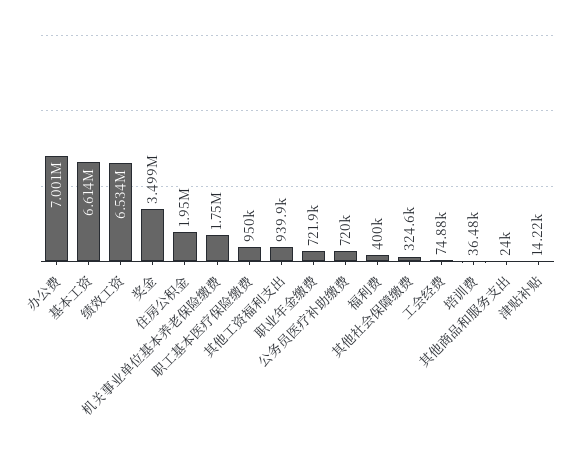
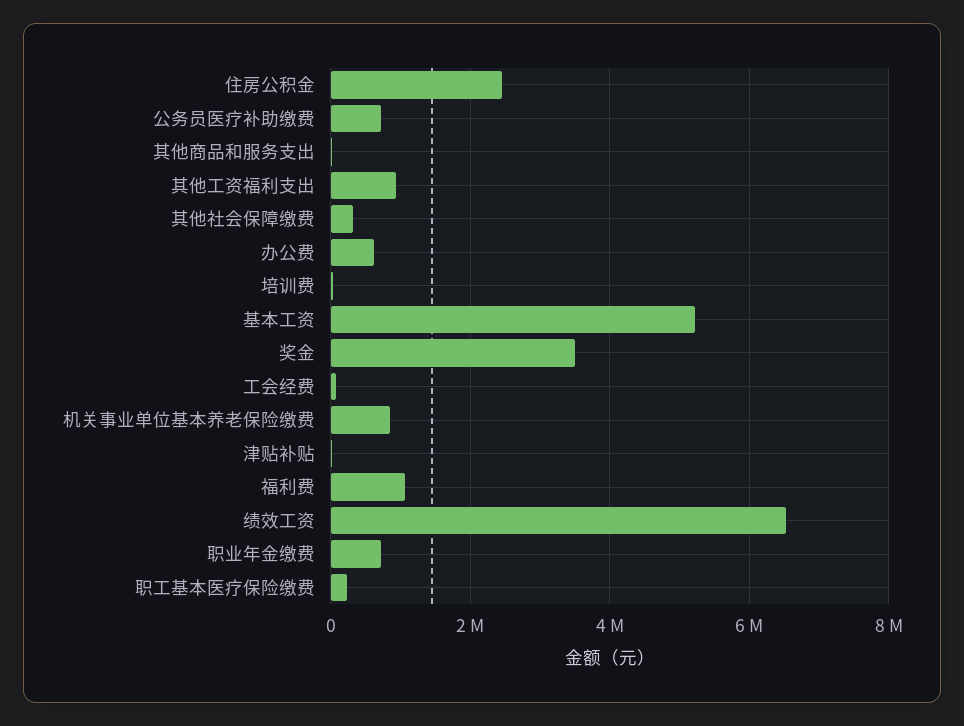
办公费: 7001000 -> 600000
基本工资: 6614000 -> 5200000
住房公积金: 1950000 -> 2400000
机关事业单位基本养老保险缴费: 1750000 -> 800000
职工基本医疗保险缴费: 950000 -> 200000
福利费: 400000 -> 1000000

